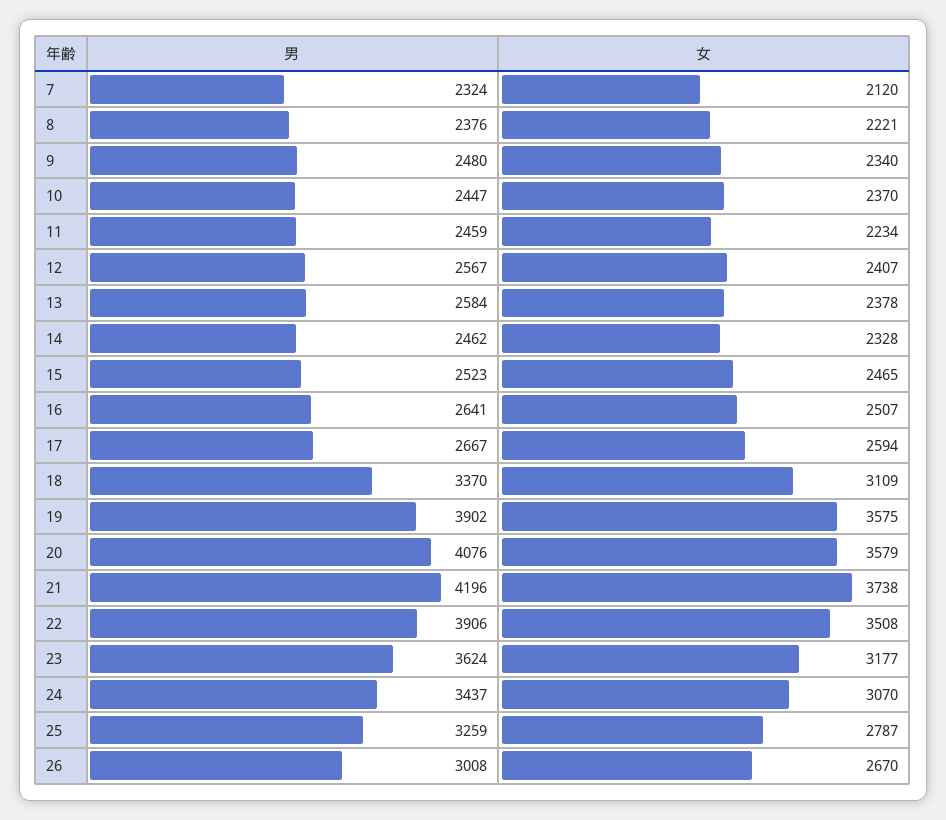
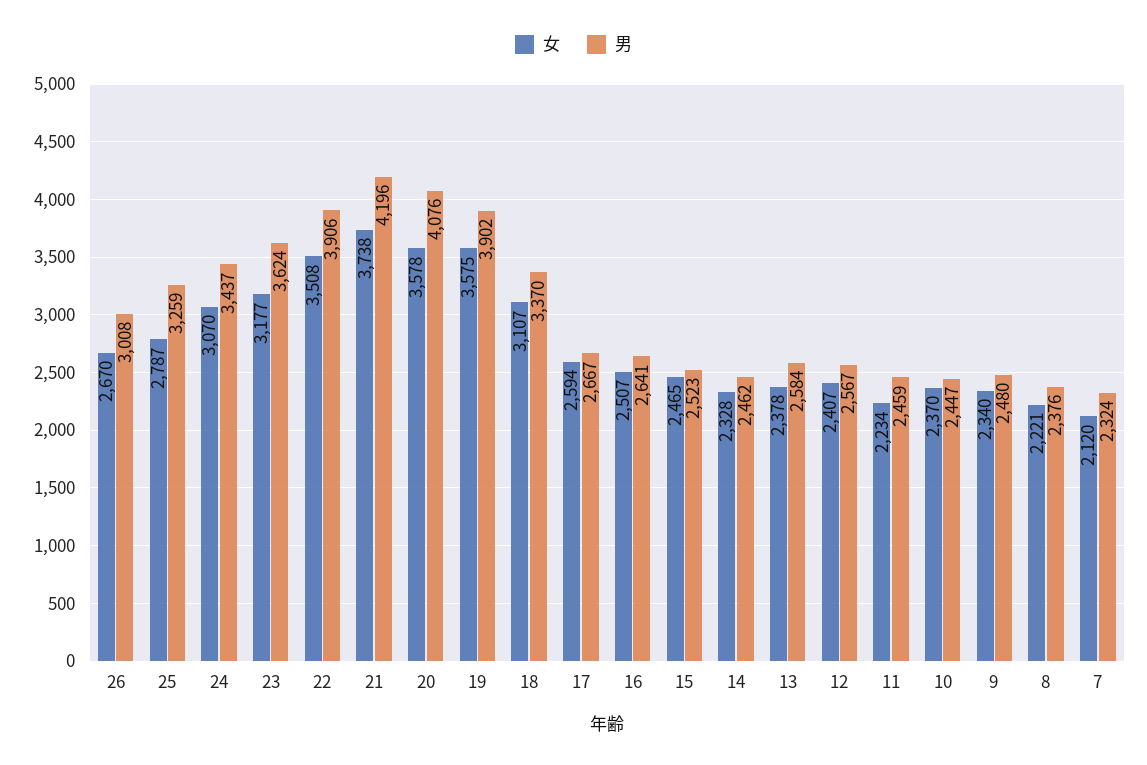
女, 18: 3109 -> 3107
女, 20: 3579 -> 3578

